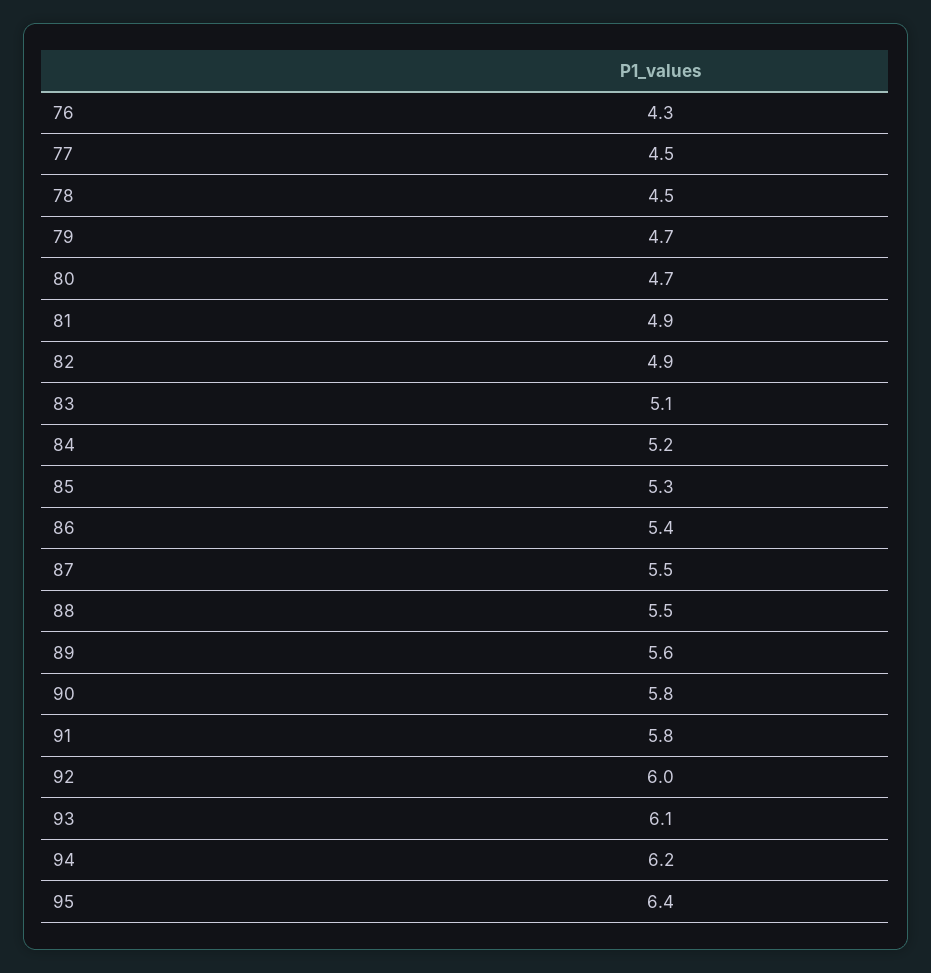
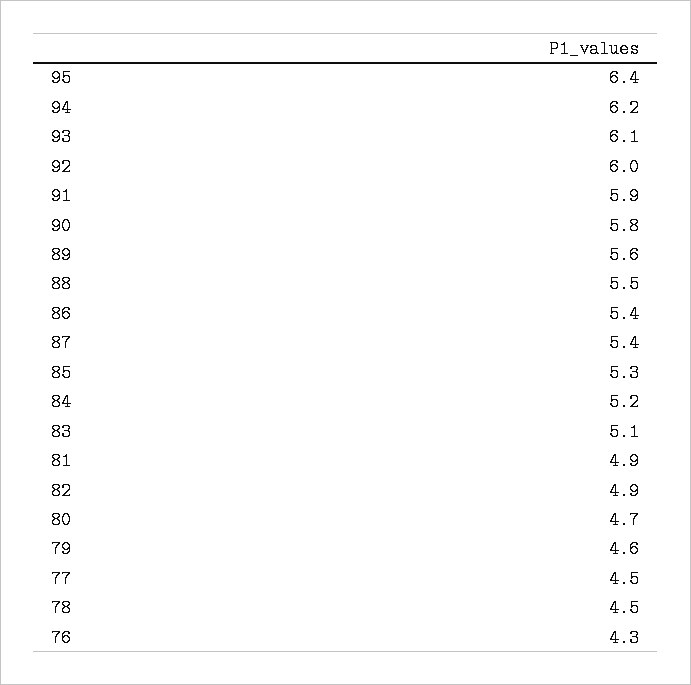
79: 4.7 -> 4.6
87: 5.5 -> 5.4
91: 5.8 -> 5.9

